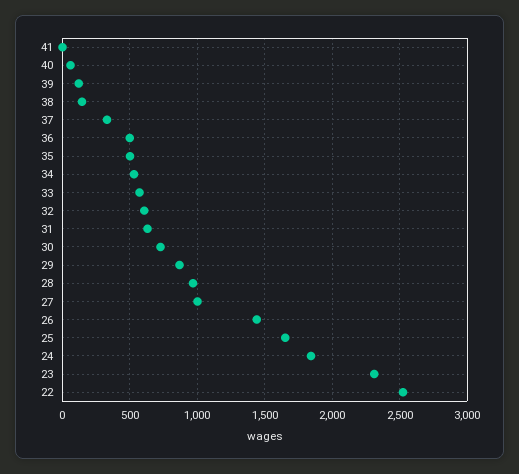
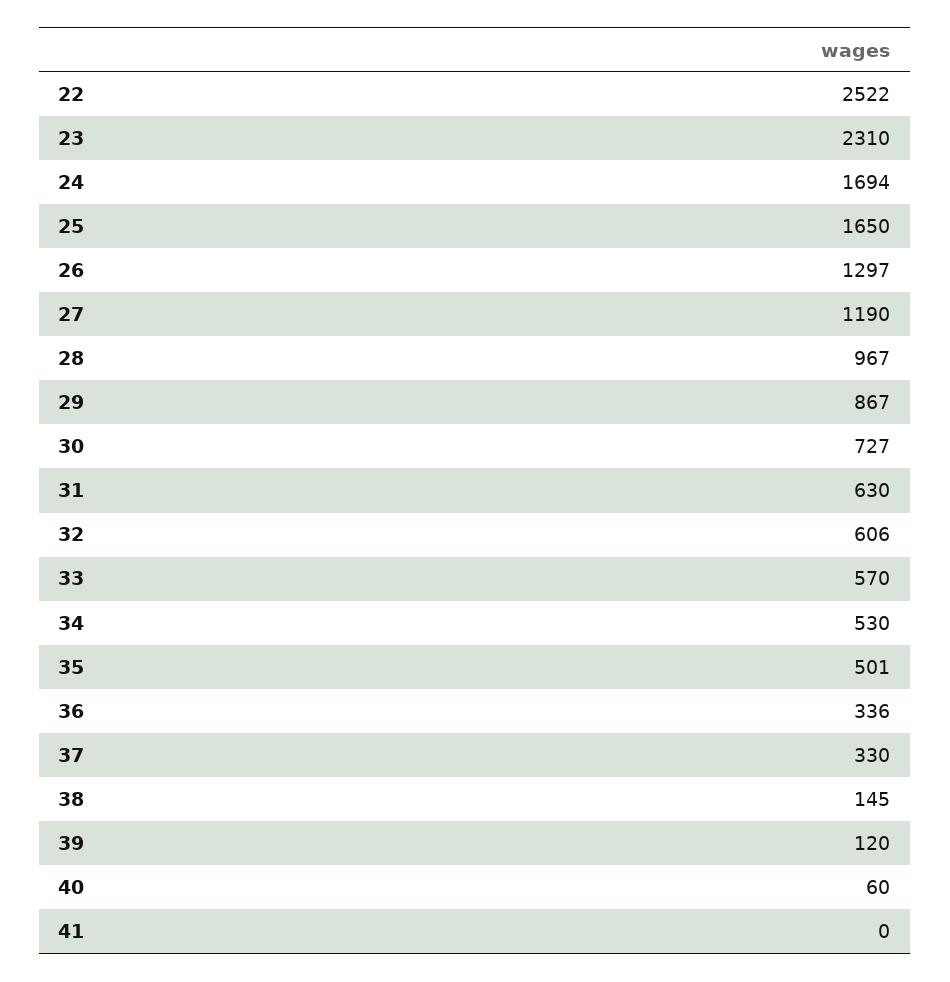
36: 500 -> 336
27: 1000 -> 1190
26: 1450 -> 1297
24: 1850 -> 1694

